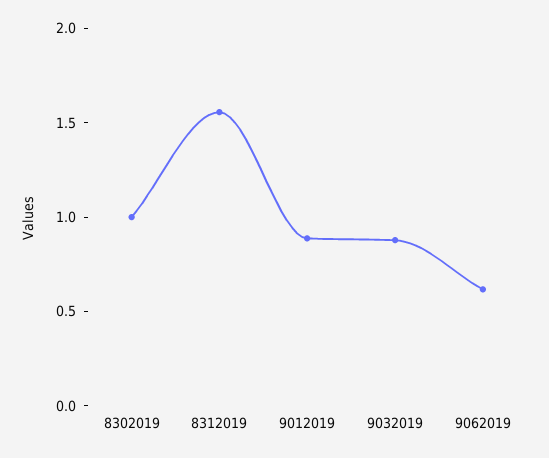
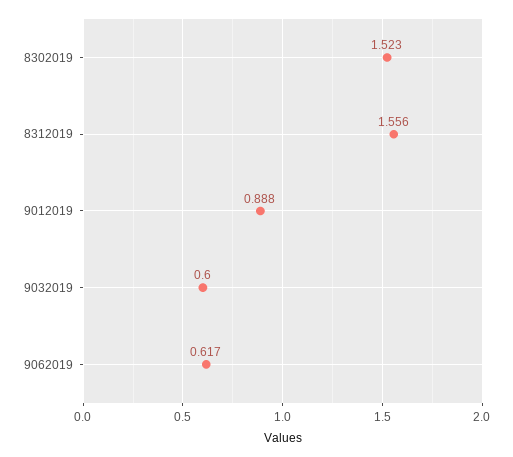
8302019: 1 -> 1.523
9032019: 0.9 -> 0.6

